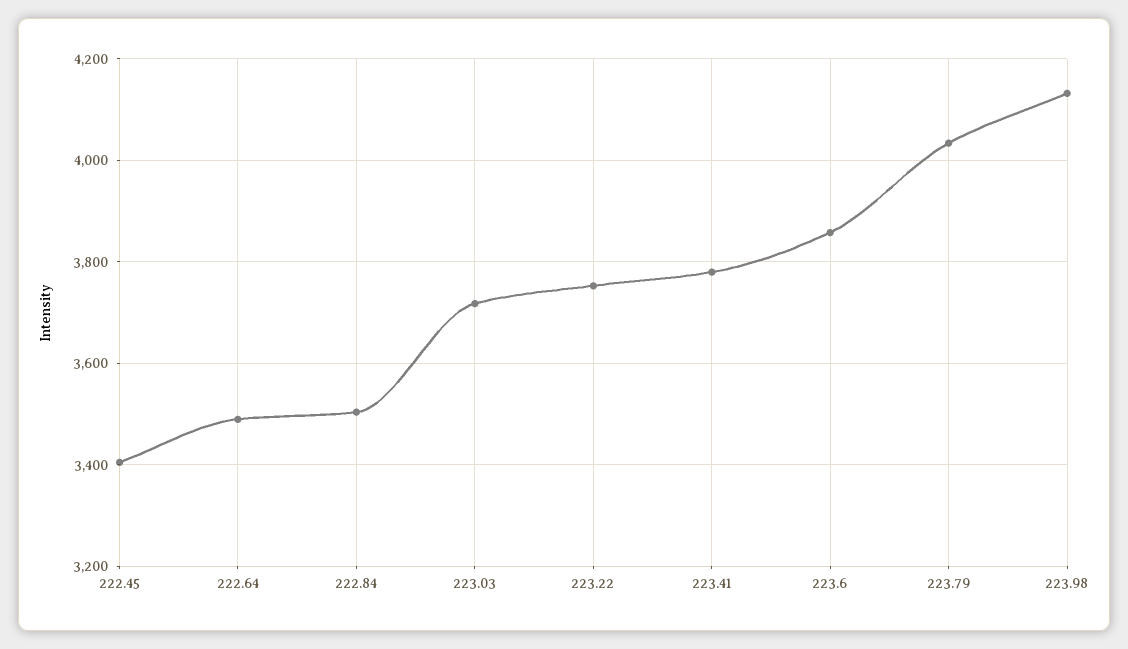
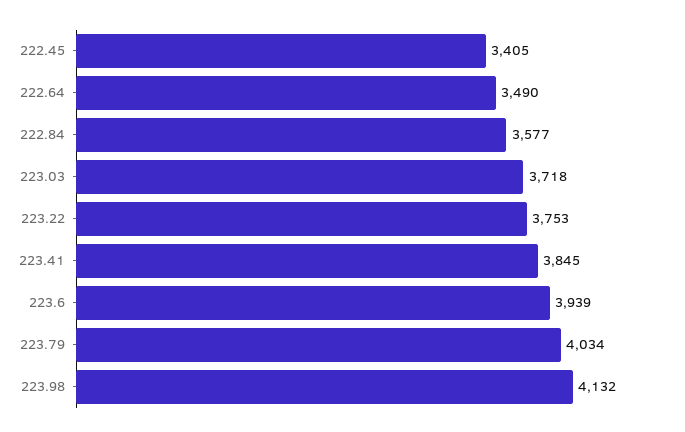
222.84: 3500 -> 3577
223.41: 3780 -> 3845
223.6: 3860 -> 3939

